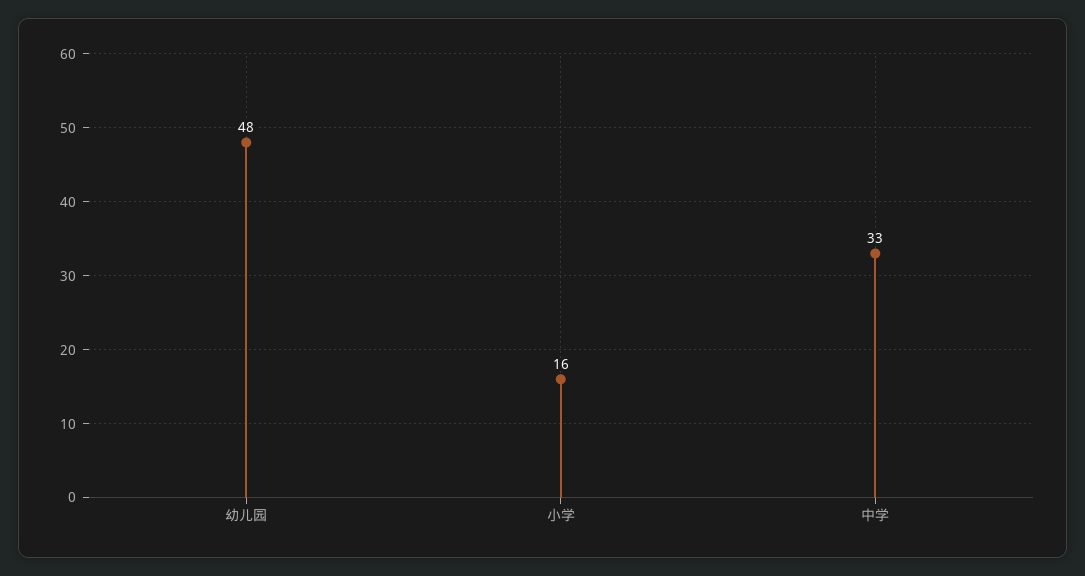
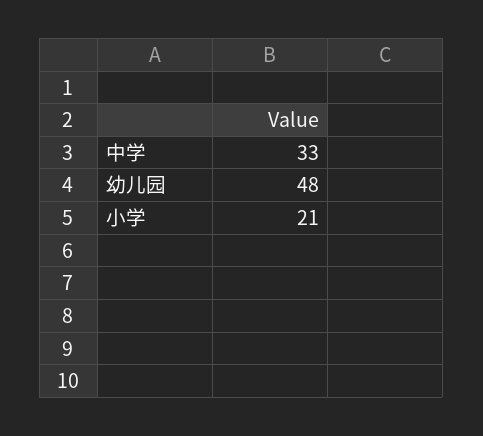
小学: 16 -> 21

